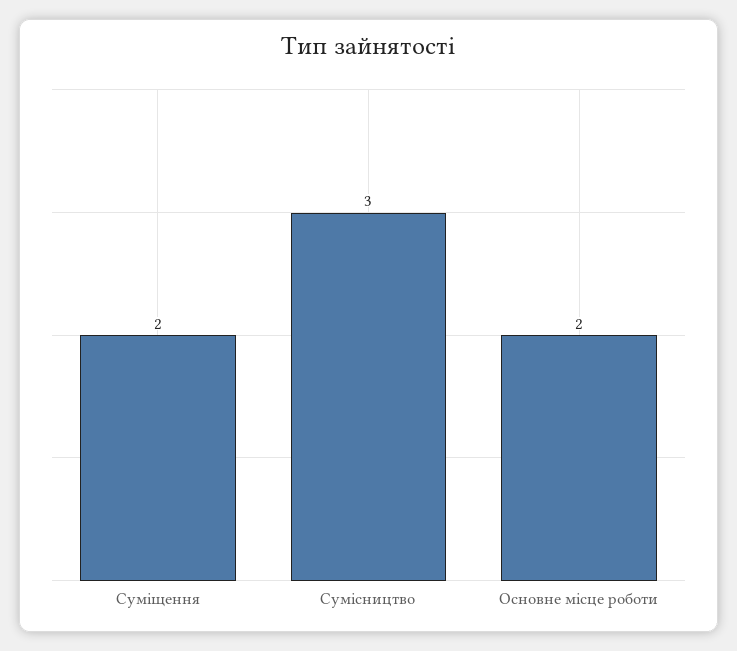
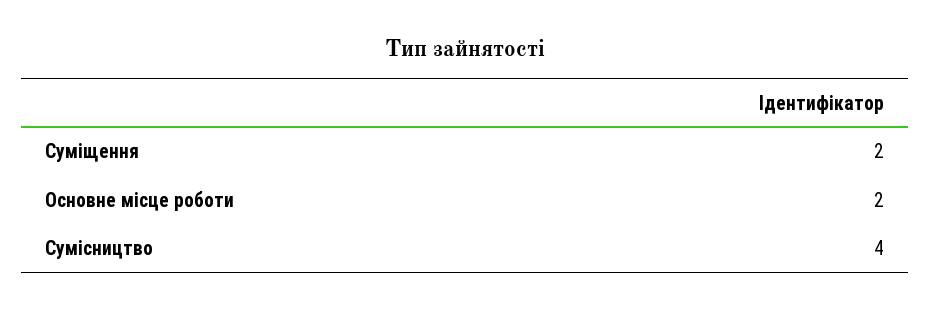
Сумісництво: 3 -> 4

